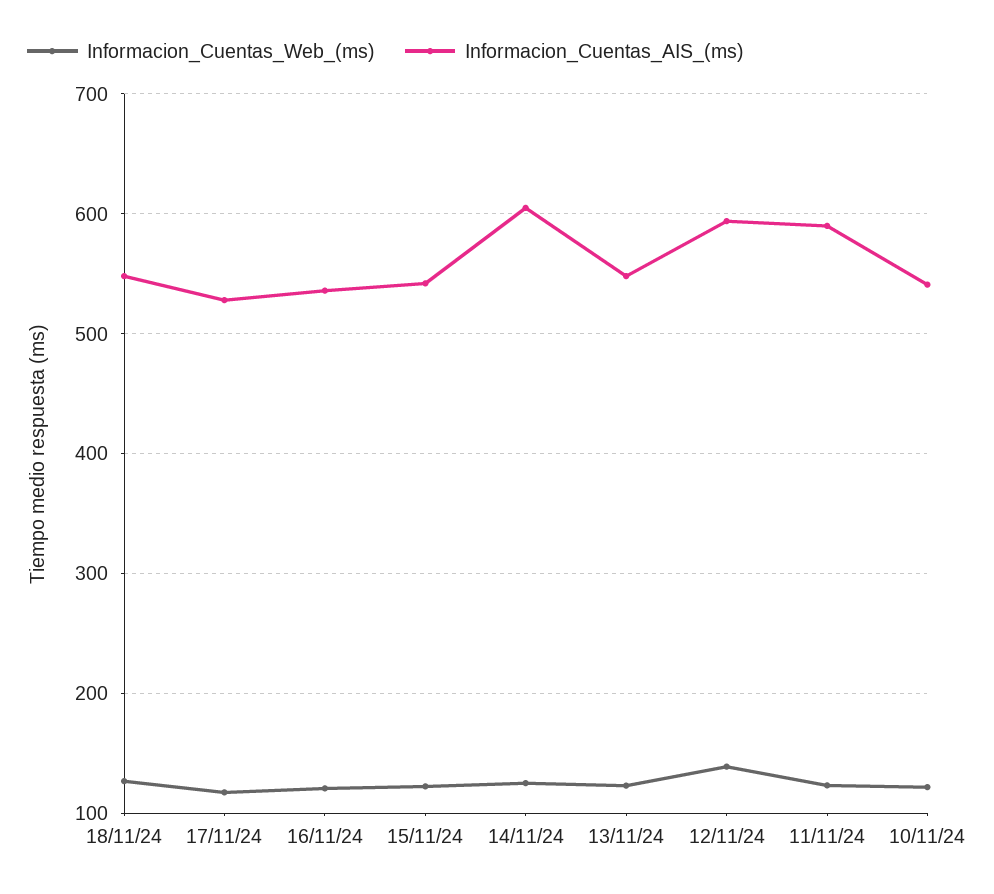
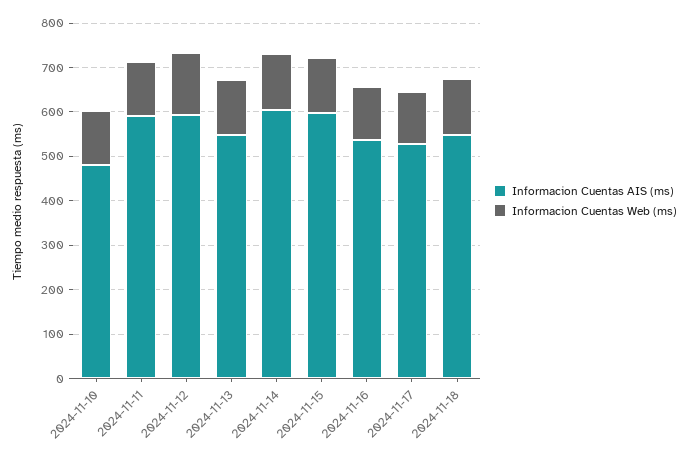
Informacion_Cuentas_AIS_(ms), 15/11/24: 540 -> 600
Informacion_Cuentas_AIS_(ms), 10/11/24: 540 -> 480

